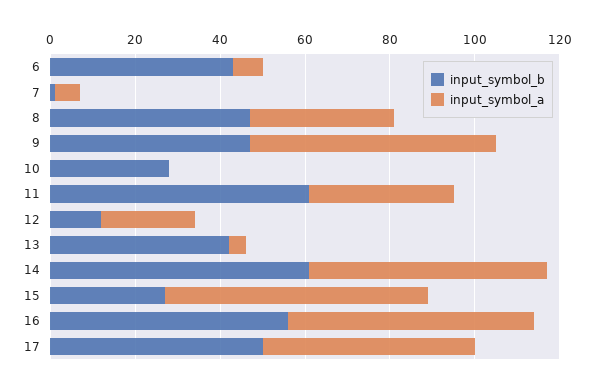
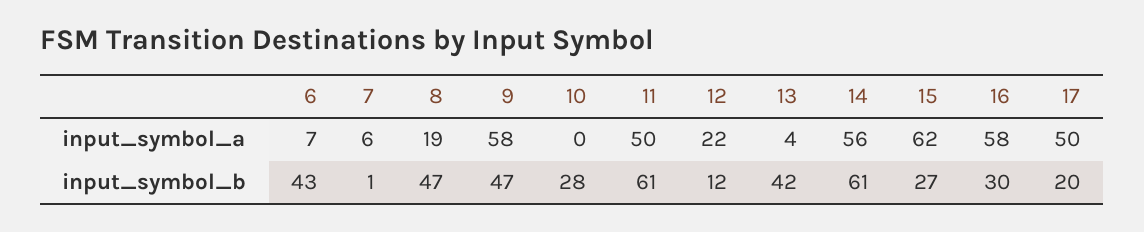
input_symbol_a, 8: 35 -> 19
input_symbol_a, 11: 35 -> 50
input_symbol_b, 16: 55 -> 30
input_symbol_b, 17: 50 -> 20

